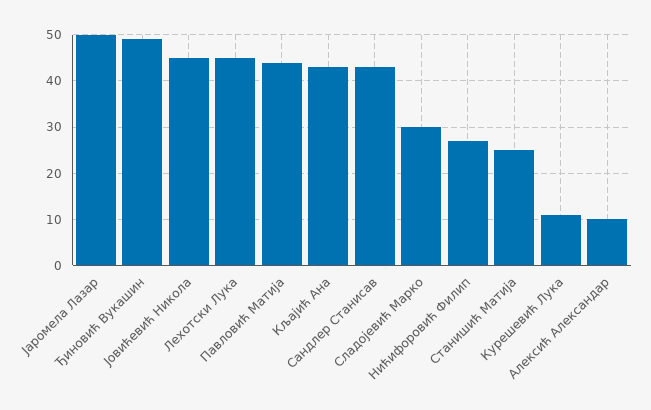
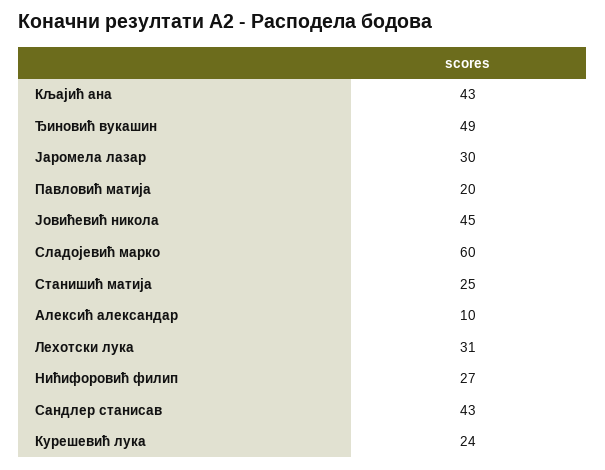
Јаромела Лазар: 50 -> 30
Лехотски Лука: 45 -> 31
Павловић Матија: 45 -> 20
Сладојевић Марко: 30 -> 60
Курешевић Лука: 10 -> 24

